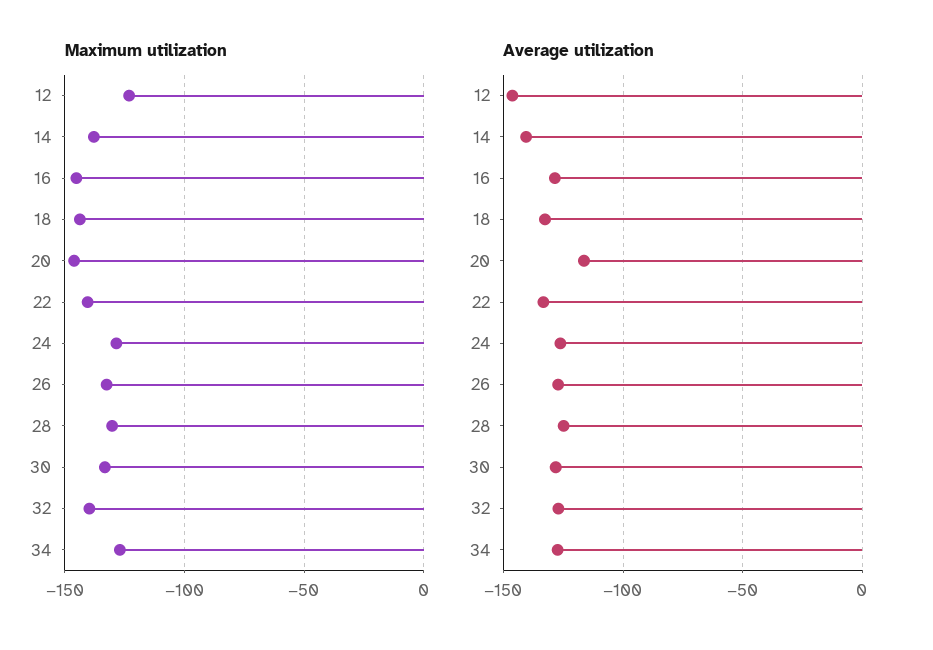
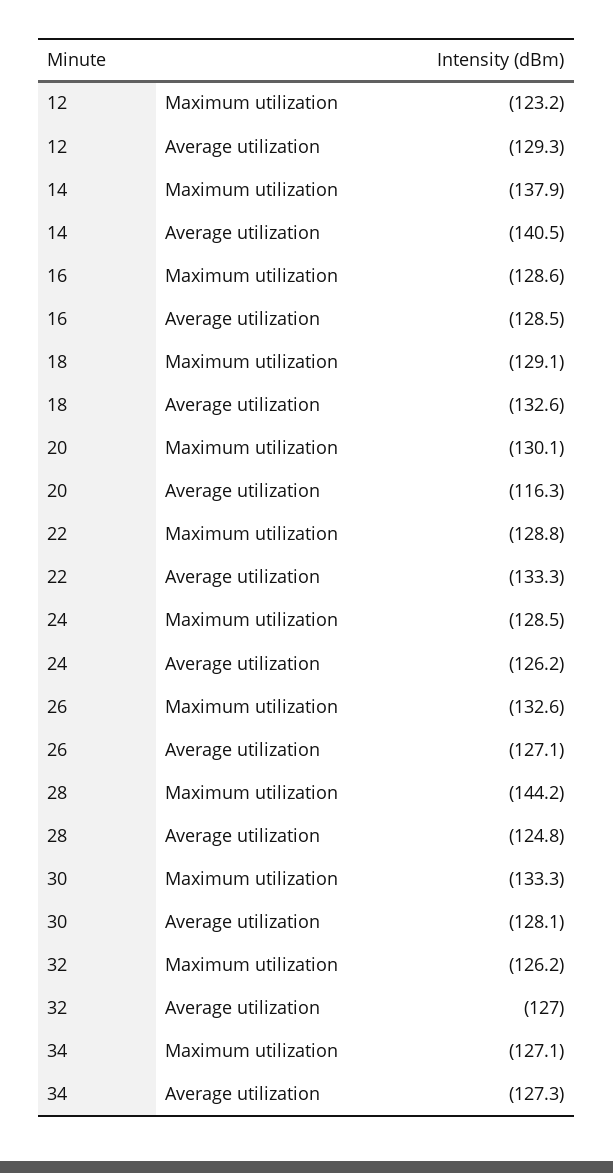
Maximum utilization, 16: -145 -> -128.6
Maximum utilization, 18: -145 -> -129.1
Maximum utilization, 20: -145 -> -130.1
Maximum utilization, 22: -140 -> -128.8
Maximum utilization, 28: -130 -> -144.2
Maximum utilization, 32: -140 -> -126.2
Average utilization, 12: -145 -> -129.3

